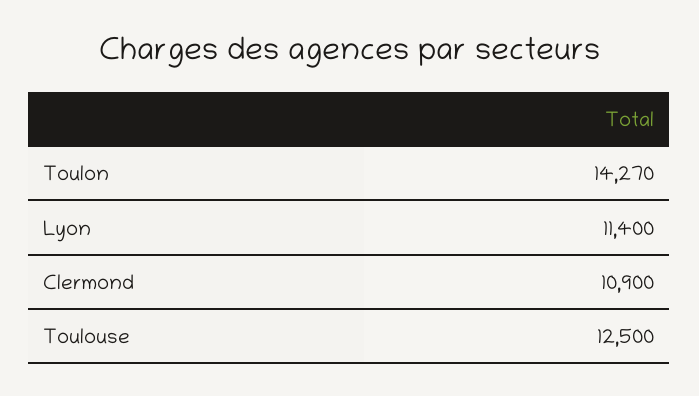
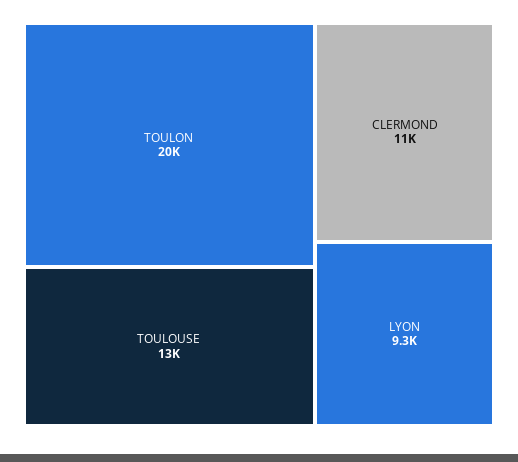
Toulon: 14270 -> 20000
Lyon: 11400 -> 9300

